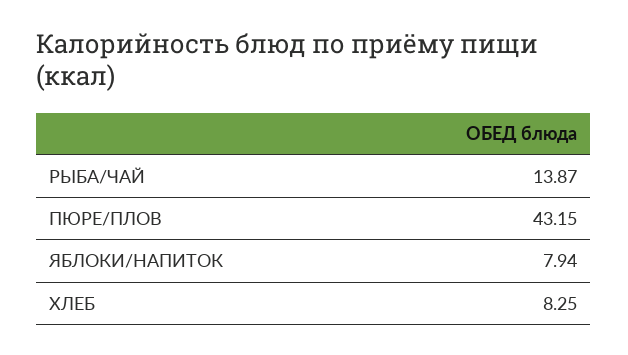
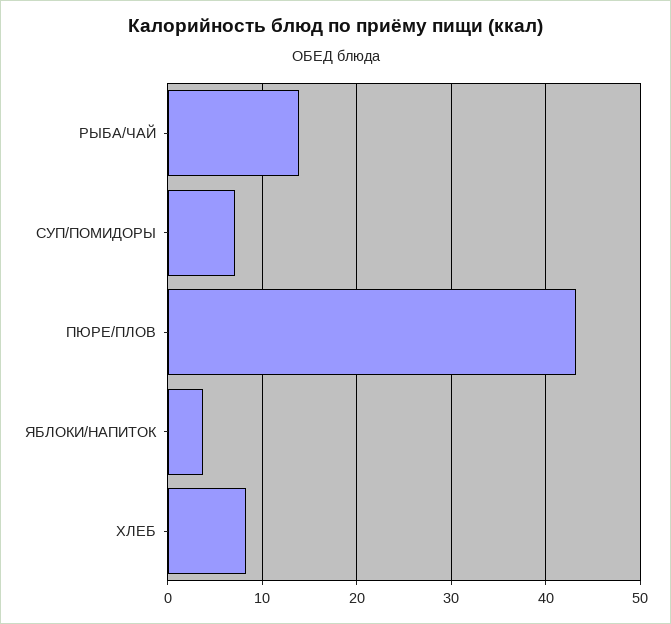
ЯБЛОКИ/НАПИТОК: 7.94 -> 4
СУП/ПОМИДОРЫ: none -> 7

